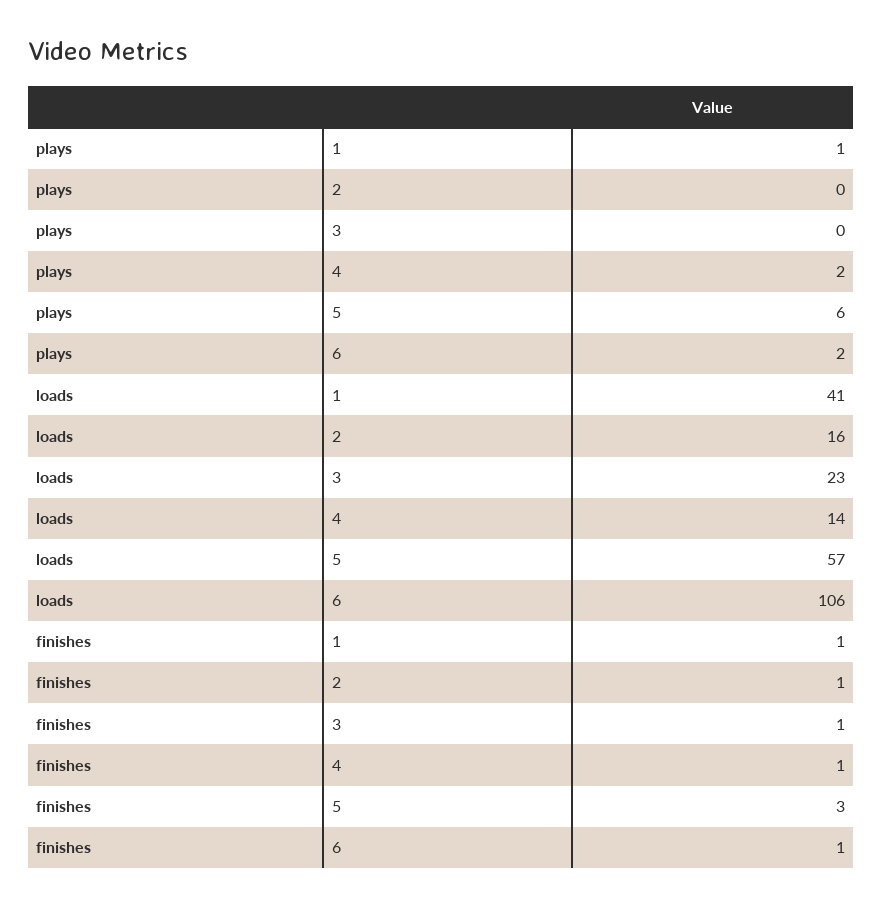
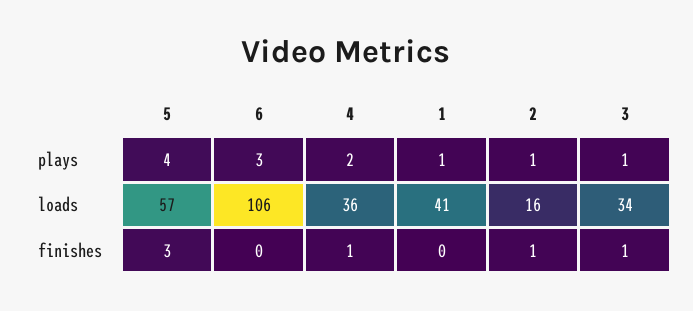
plays, 2: 0 -> 1
plays, 3: 0 -> 1
plays, 5: 6 -> 4
plays, 6: 2 -> 3
loads, 3: 23 -> 34
loads, 4: 14 -> 36
finishes, 1: 1 -> 0
finishes, 6: 1 -> 0

